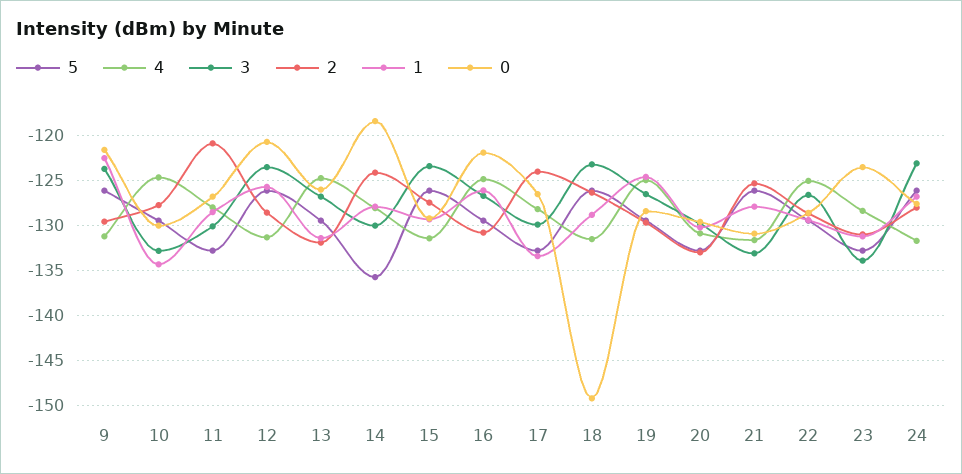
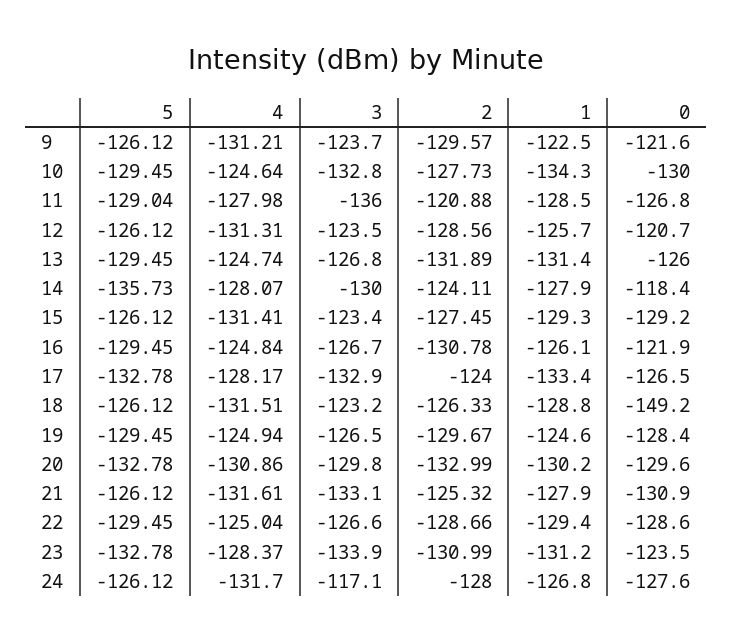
5, 11: -133 -> -129.04
3, 11: -130 -> -136
3, 17: -130 -> -132.9
3, 24: -123 -> -117.1

